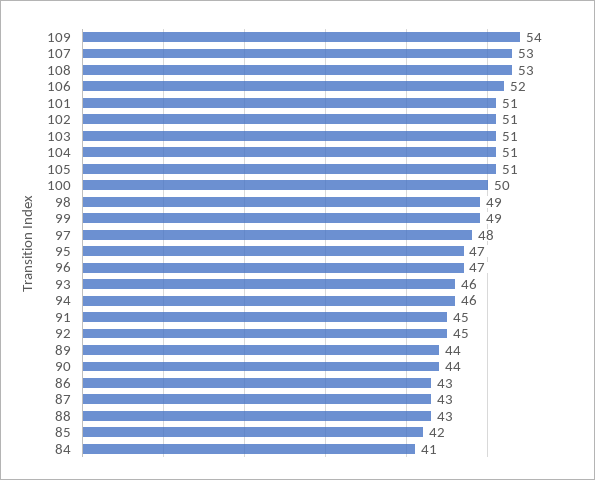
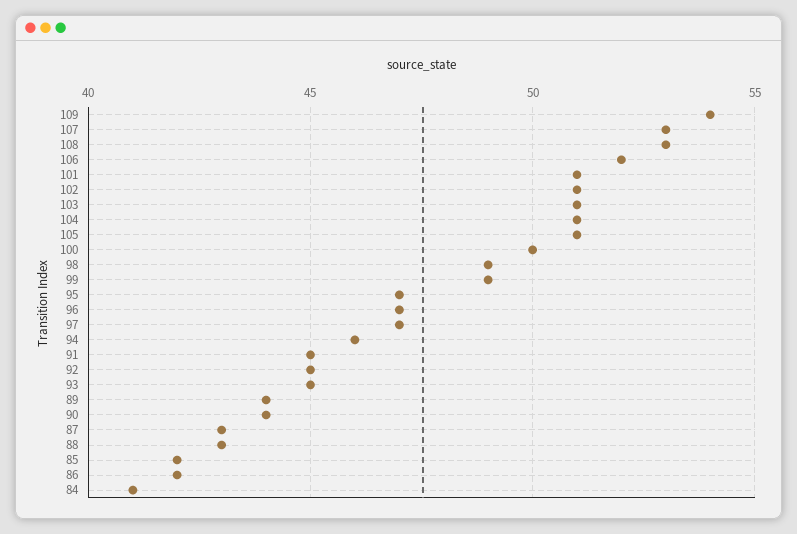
97: 48 -> 47
93: 46 -> 45
86: 43 -> 42

